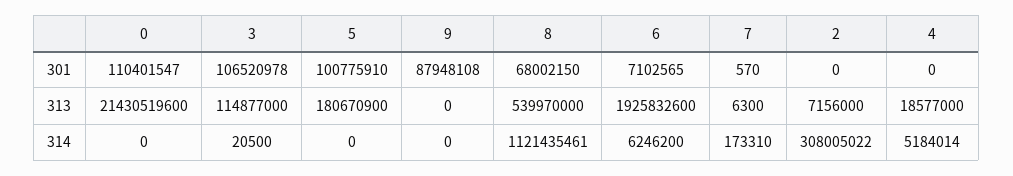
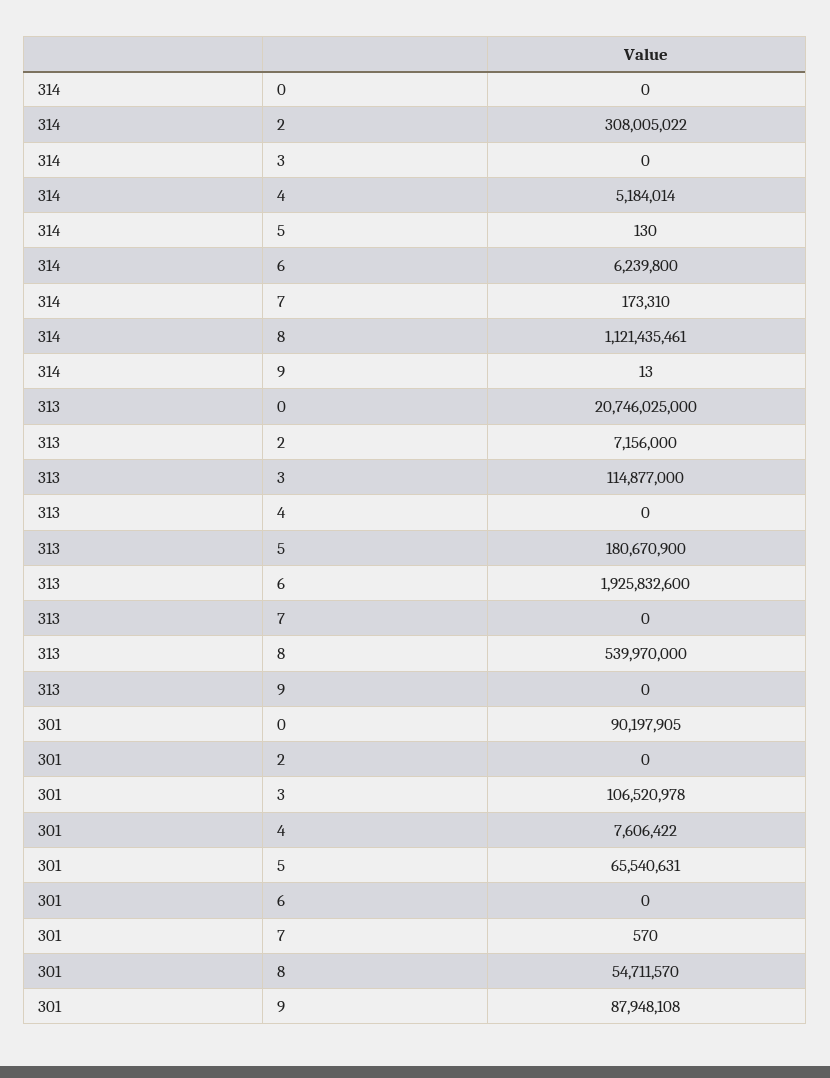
0, 301: 110401547 -> 90197905
5, 301: 100775910 -> 65540631
8, 301: 68002150 -> 54711570
6, 301: 7102565 -> 0
4, 301: 0 -> 7606422
0, 313: 21430519600 -> 20746025000
7, 313: 6300 -> 0
4, 313: 18577000 -> 0
3, 314: 20500 -> 0
5, 314: 0 -> 130
9, 314: 0 -> 13
6, 314: 6246200 -> 6239800

